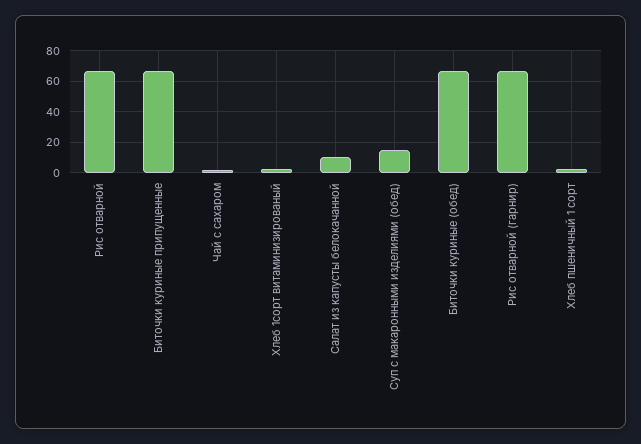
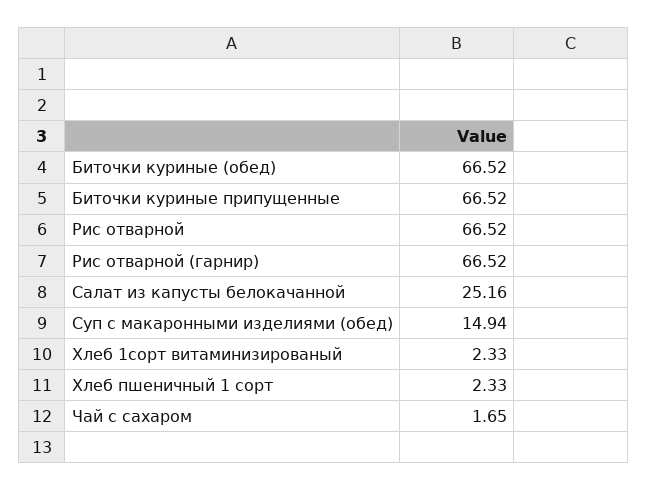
Салат из капусты белокачанной: 10 -> 25.16

